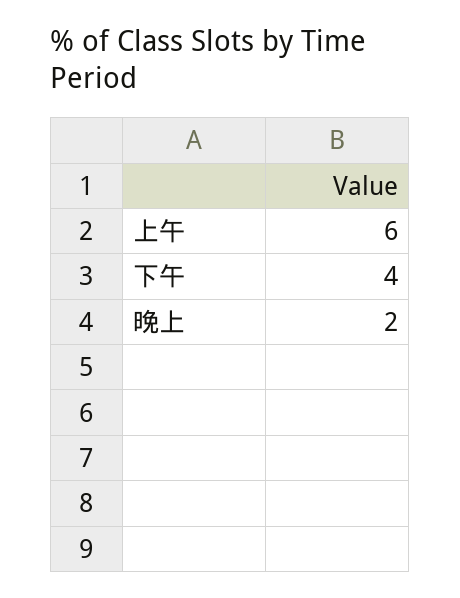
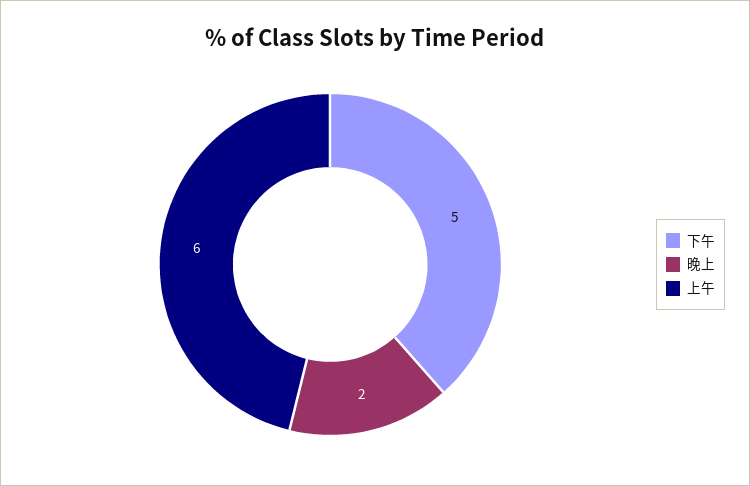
下午: 4 -> 5

